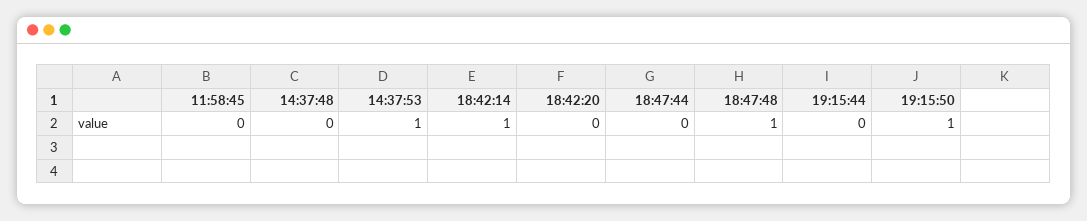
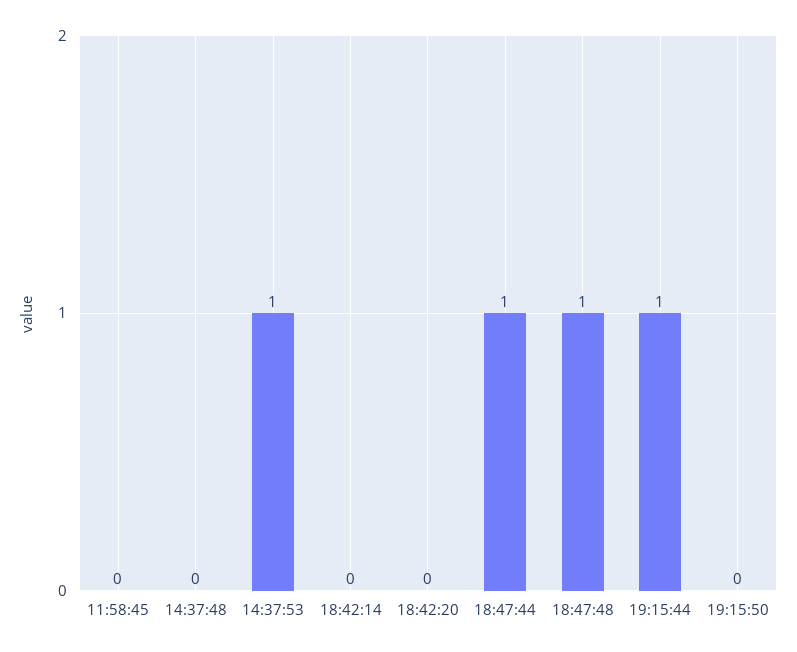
18:42:14: 1 -> 0
18:47:44: 0 -> 1
19:15:44: 0 -> 1
19:15:50: 1 -> 0

